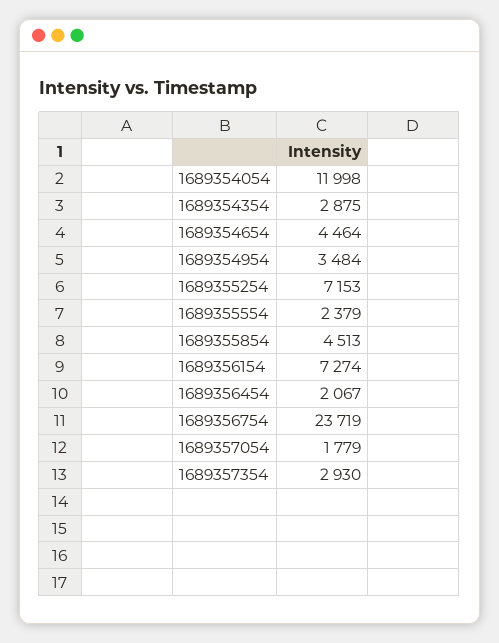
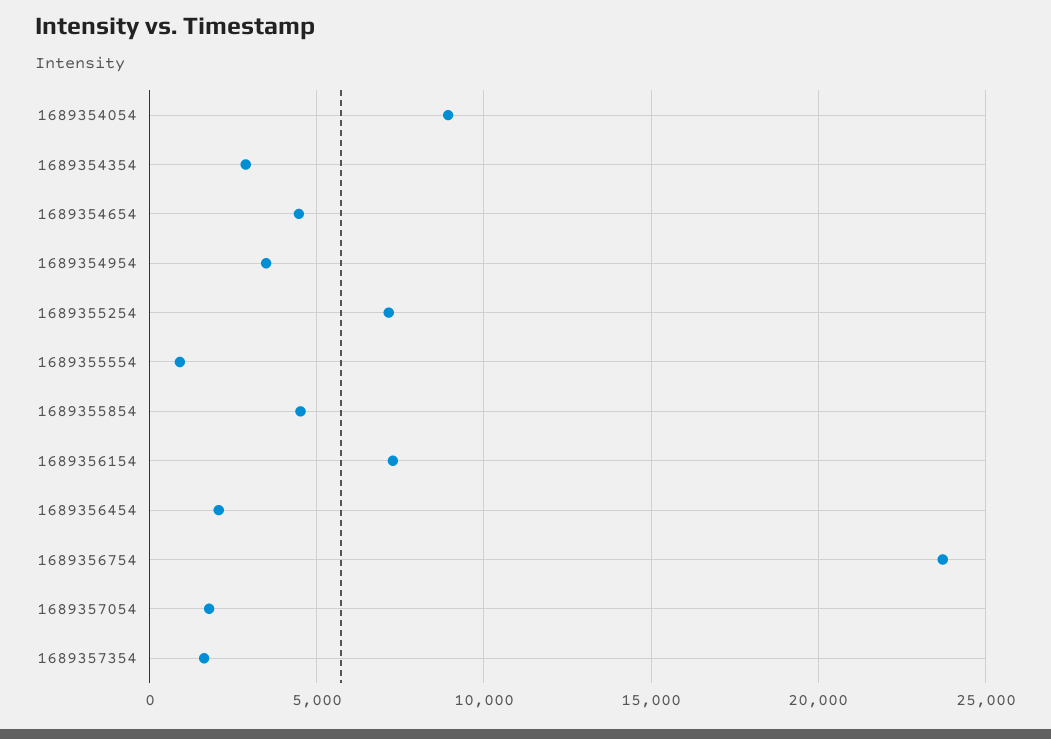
1689354054: 11998 -> 9000
1689355554: 2379 -> 1000
1689357354: 2930 -> 1500

